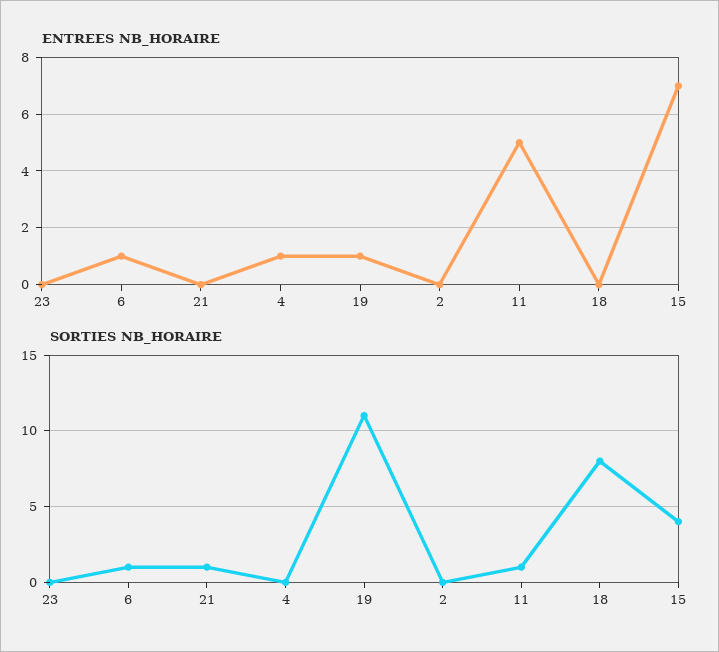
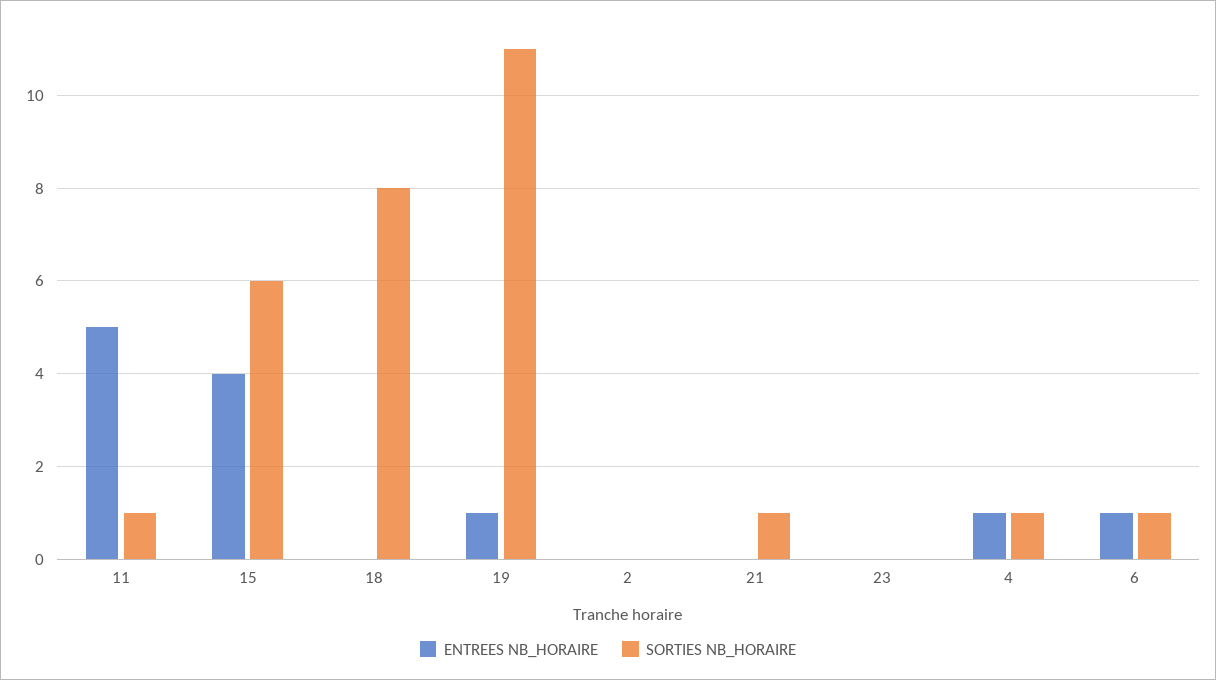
ENTREES NB_HORAIRE, 15: 7 -> 4
SORTIES NB_HORAIRE, 4: 0 -> 1
SORTIES NB_HORAIRE, 15: 4 -> 6

